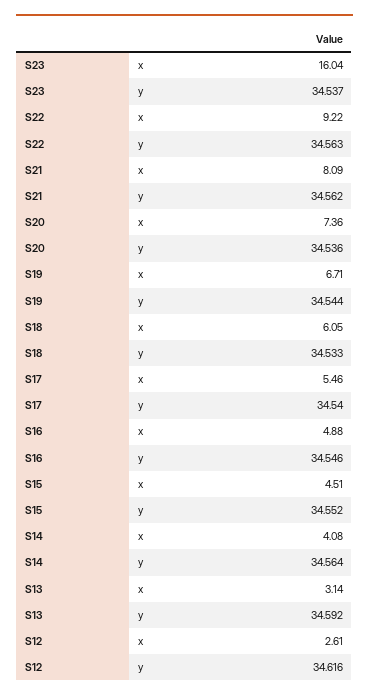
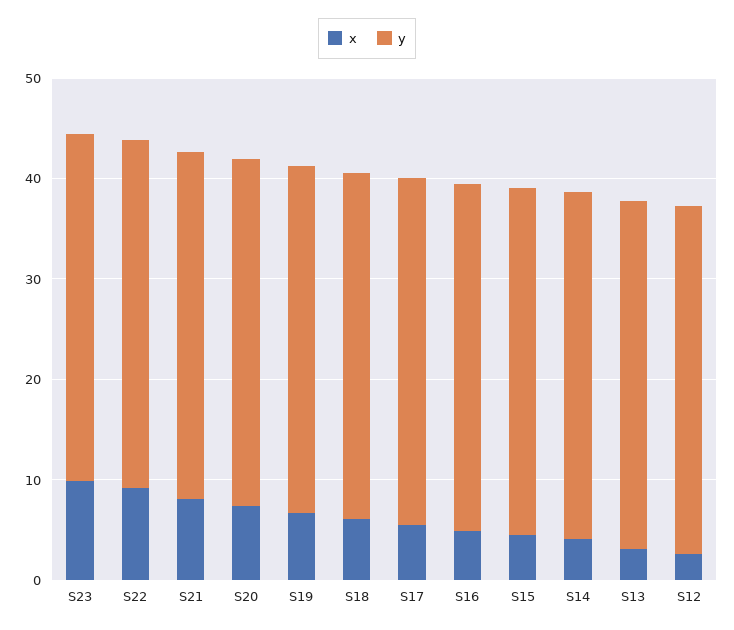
x, S23: 16.04 -> 10

